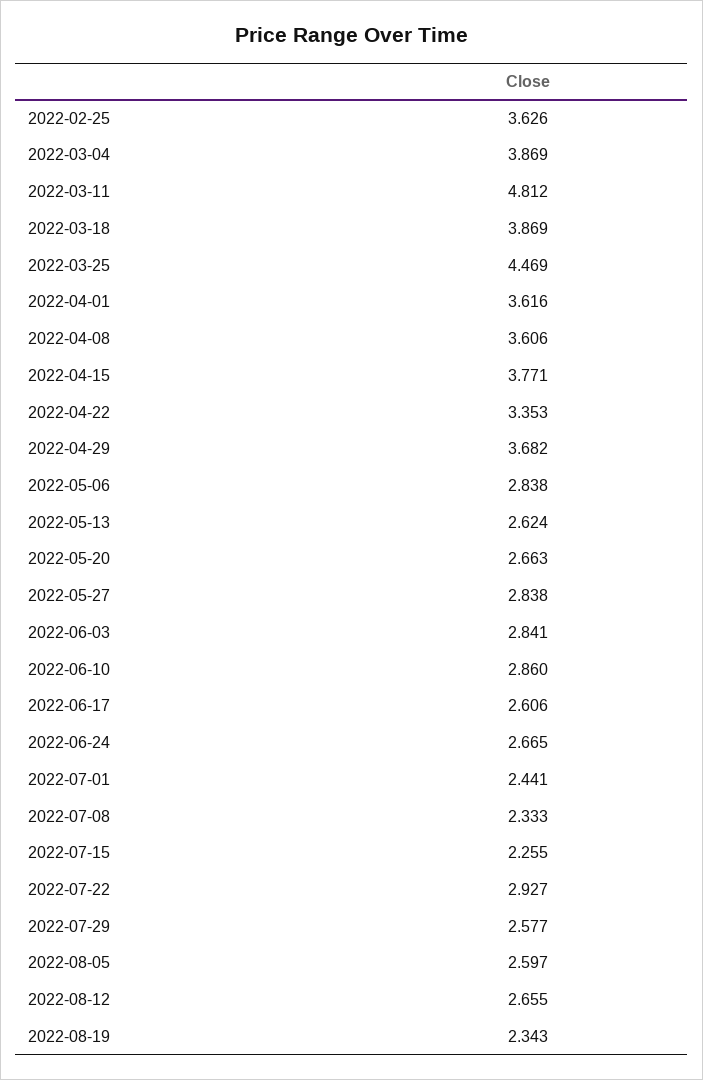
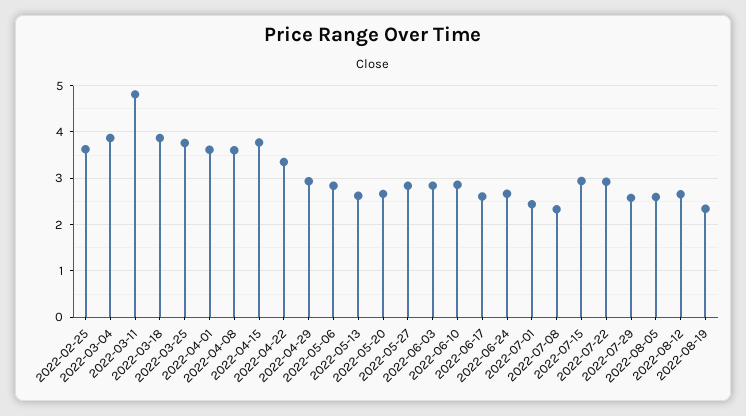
2022-03-25: 4.469 -> 3.8
2022-04-29: 3.682 -> 3
2022-07-15: 2.255 -> 3

